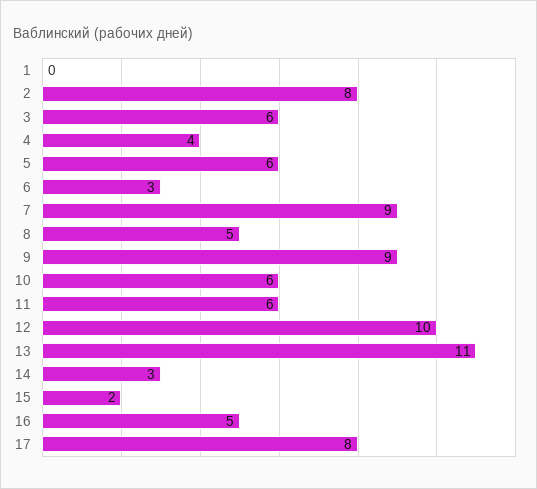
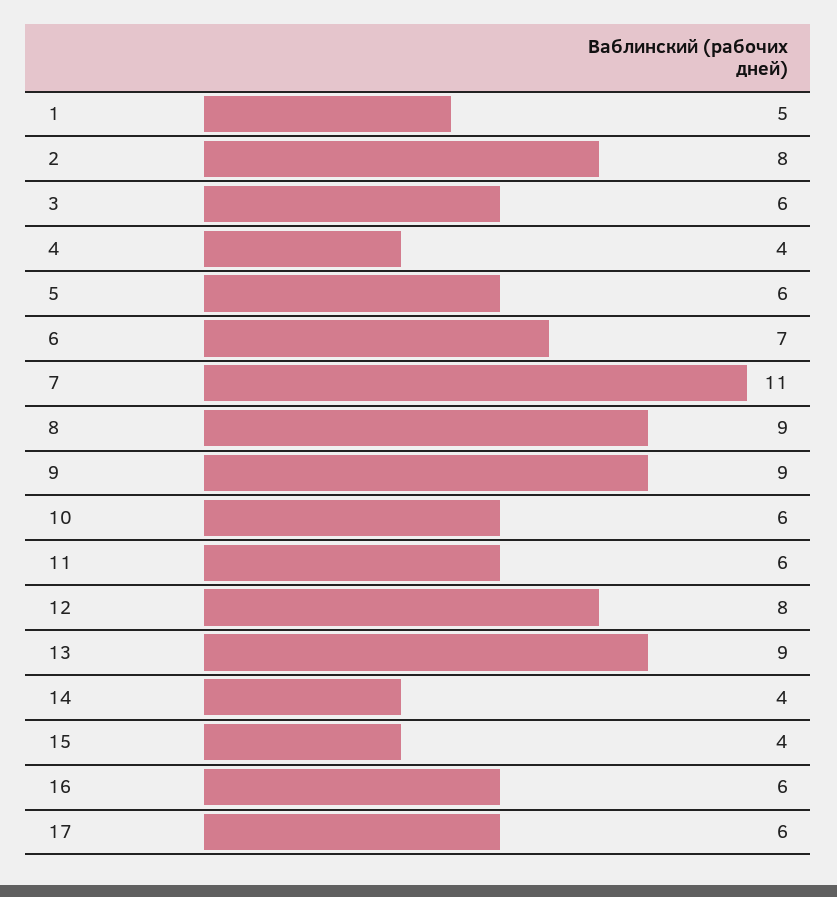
1: 0 -> 5
6: 3 -> 7
7: 9 -> 11
8: 5 -> 9
12: 10 -> 8
13: 11 -> 9
14: 3 -> 4
15: 2 -> 4
16: 5 -> 6
17: 8 -> 6

